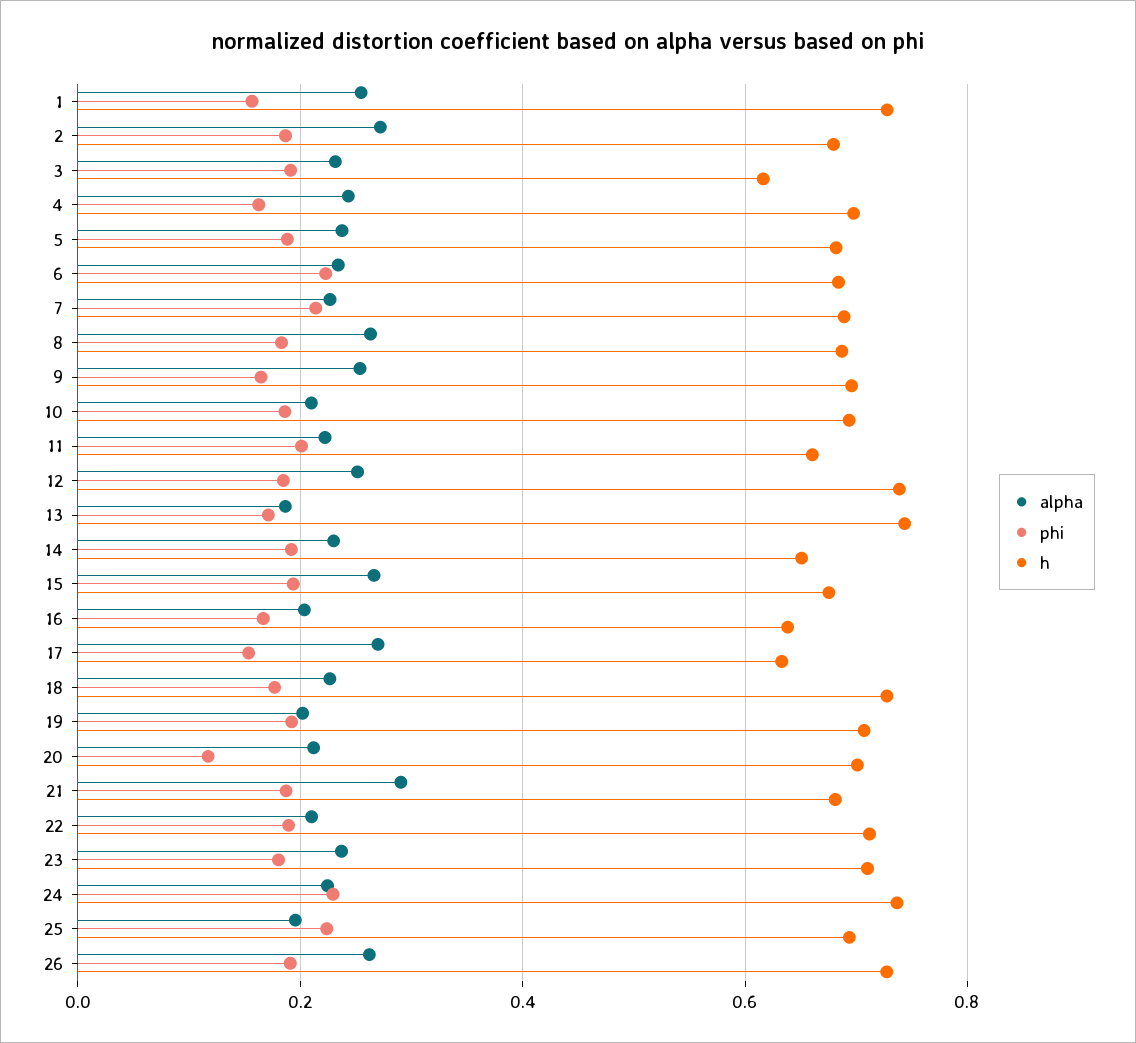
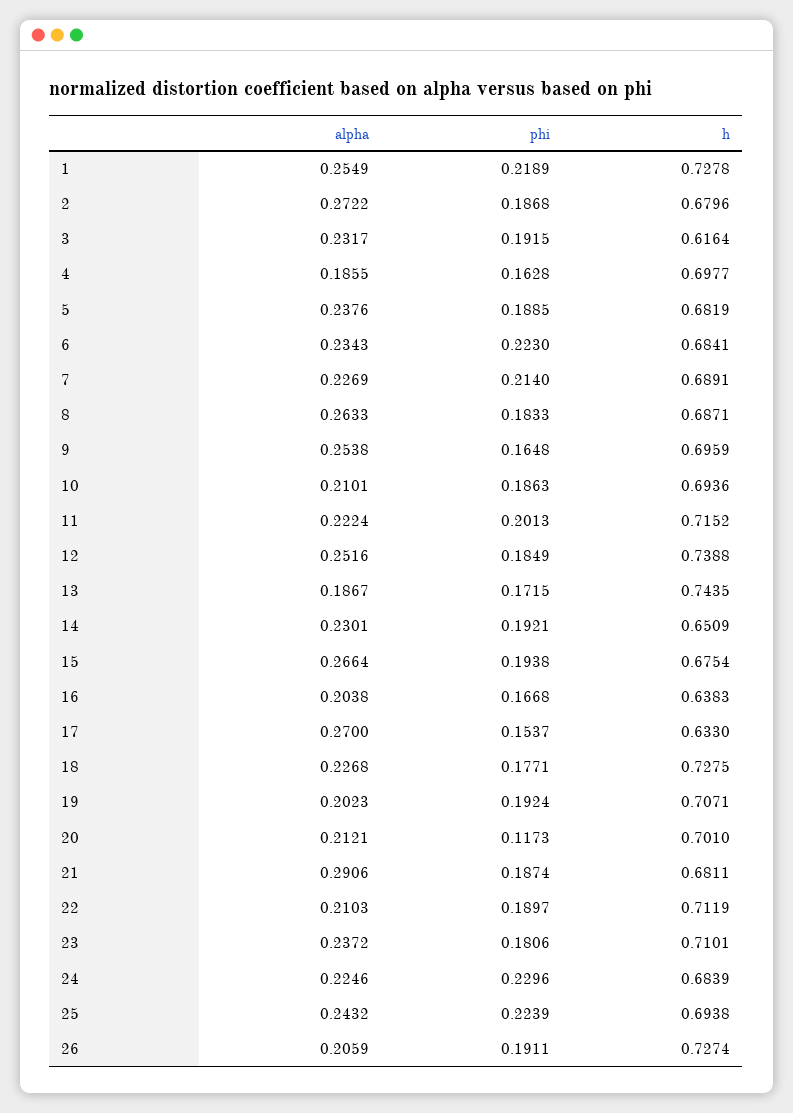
phi, 1: 0.16 -> 0.2189
alpha, 4: 0.24 -> 0.1855
h, 11: 0.66 -> 0.7152
h, 24: 0.74 -> 0.6839
alpha, 25: 0.2 -> 0.2432
alpha, 26: 0.26 -> 0.2059

